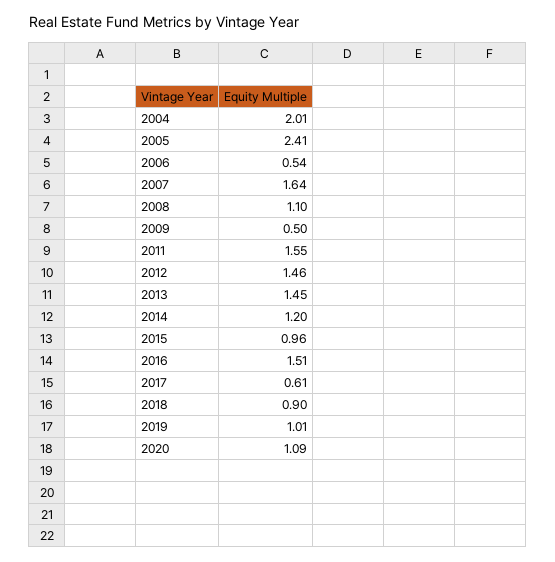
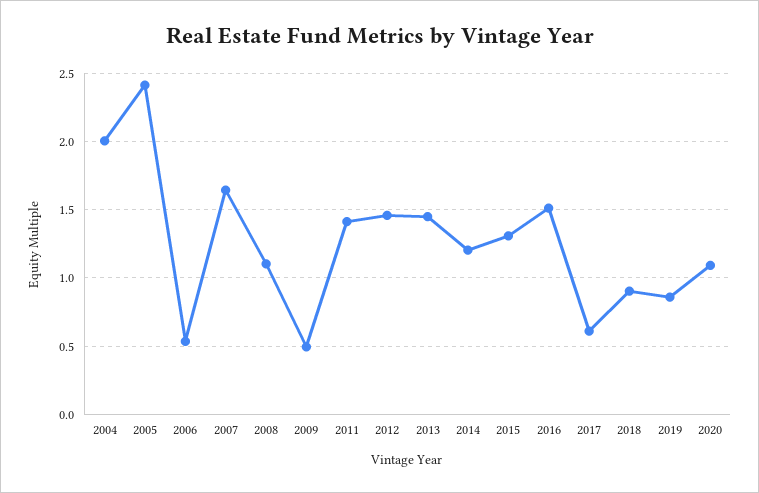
2011: 1.55 -> 1.4
2015: 0.96 -> 1.3
2019: 1.01 -> 0.85

